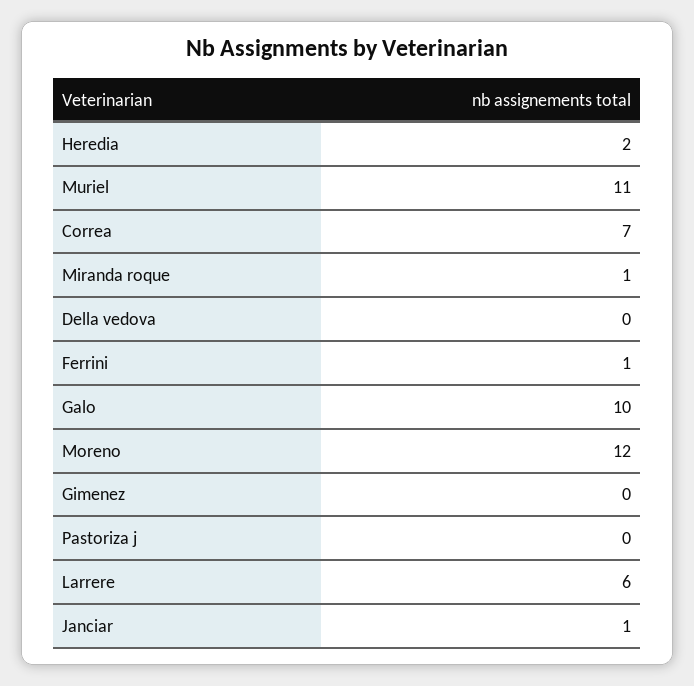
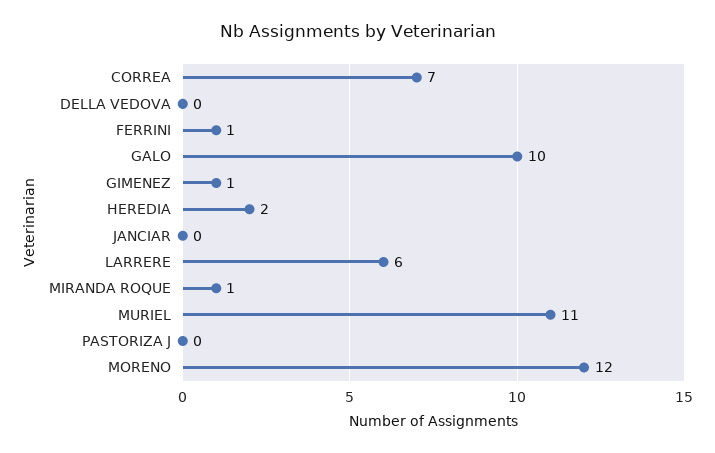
Gimenez: 0 -> 1
Janciar: 1 -> 0

